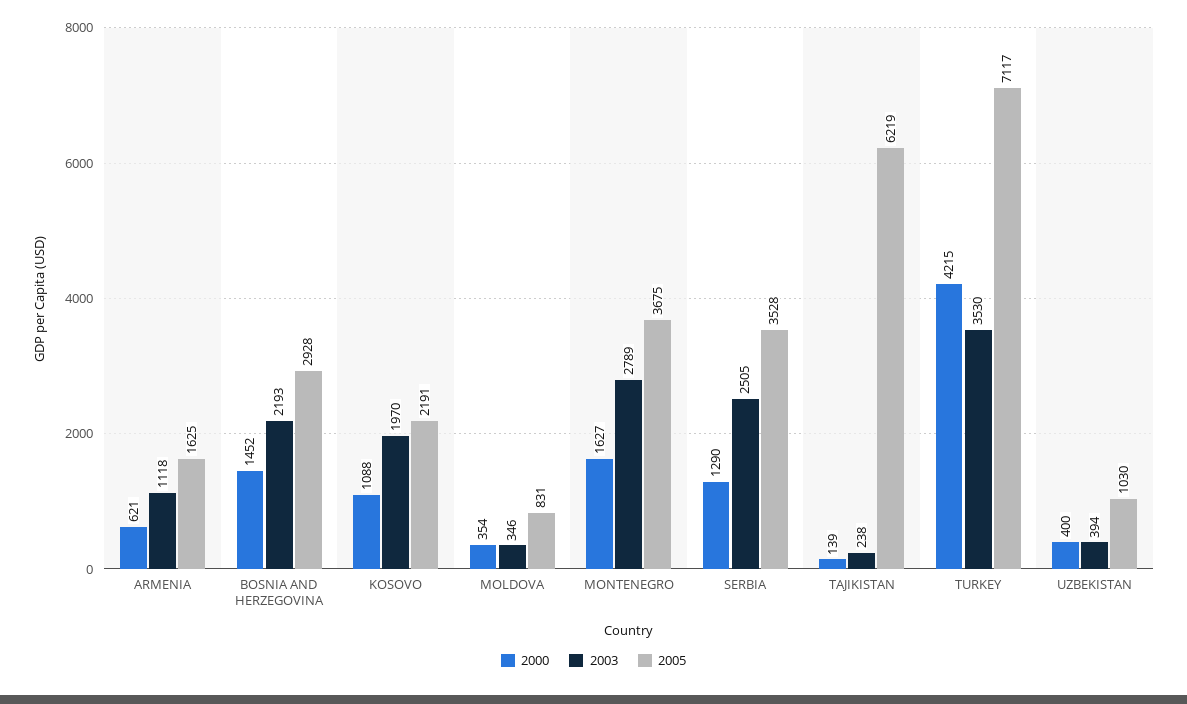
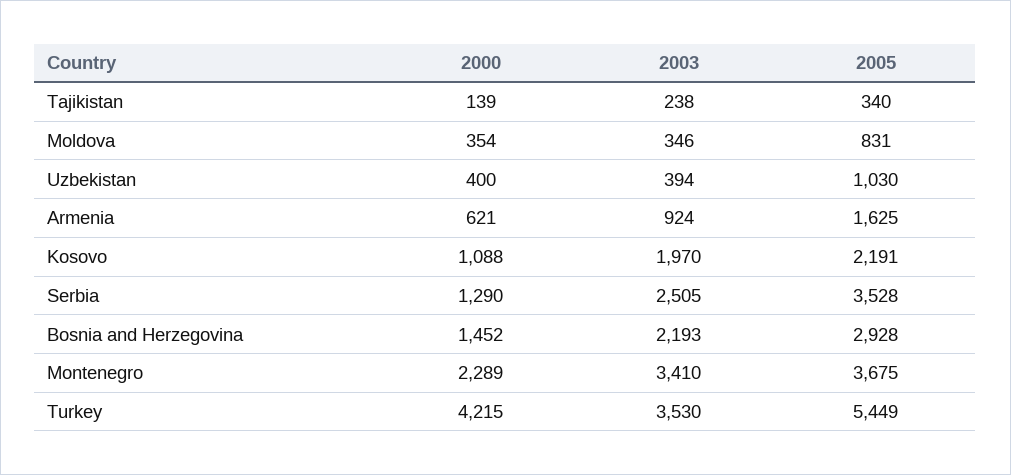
2003, ARMENIA: 1118 -> 924
2000, MONTENEGRO: 1627 -> 2289
2003, MONTENEGRO: 2789 -> 3410
2005, TAJIKISTAN: 6219 -> 340
2005, TURKEY: 7117 -> 5449

